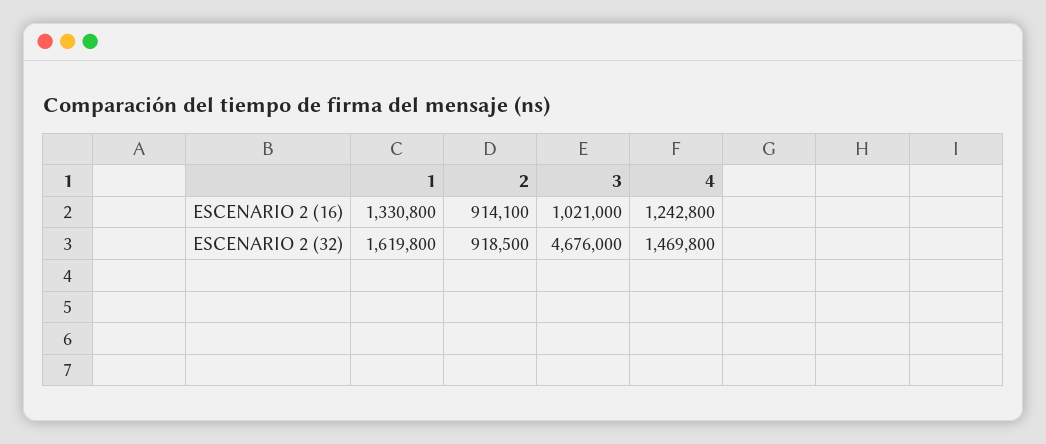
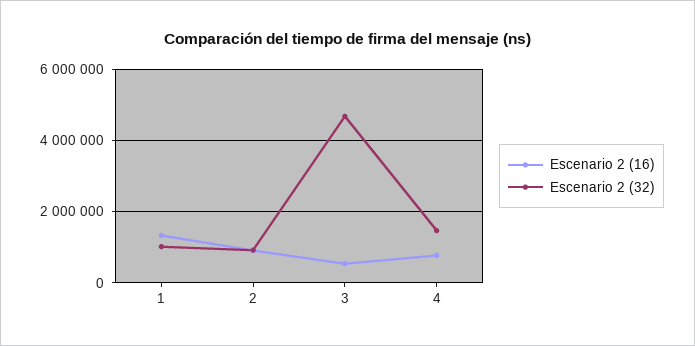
ESCENARIO 2 (16), 3: 1021000 -> 600000
ESCENARIO 2 (16), 4: 1242800 -> 800000
ESCENARIO 2 (32), 1: 1619800 -> 1000000

